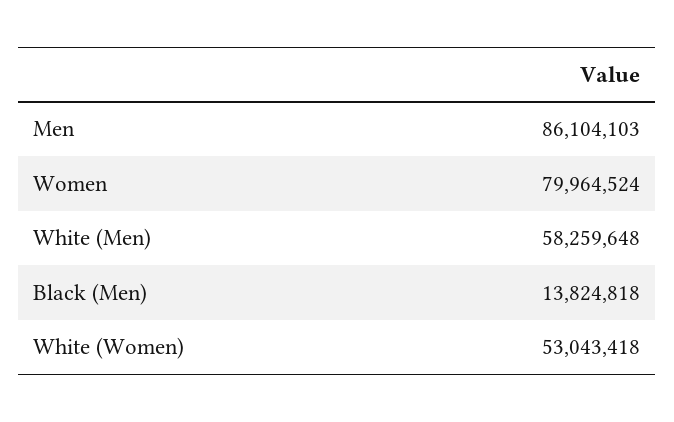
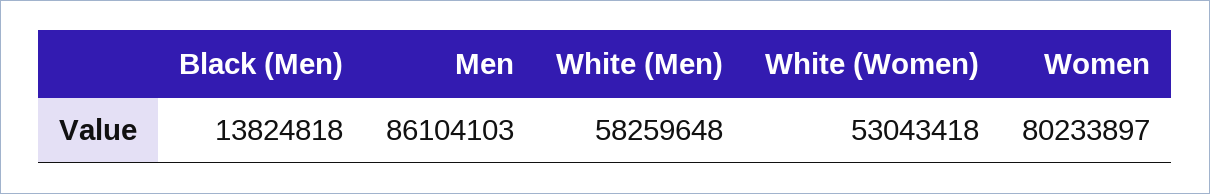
Women: 79964524 -> 80233897

